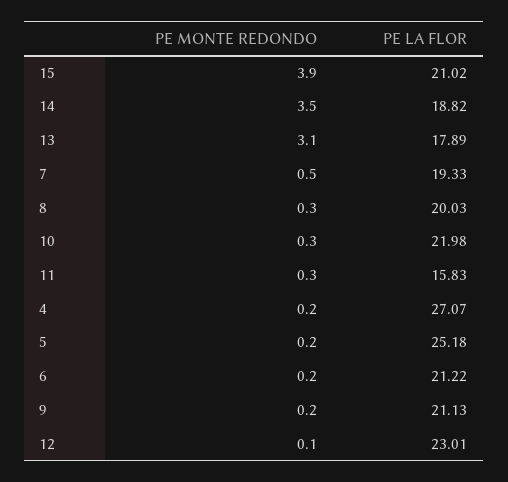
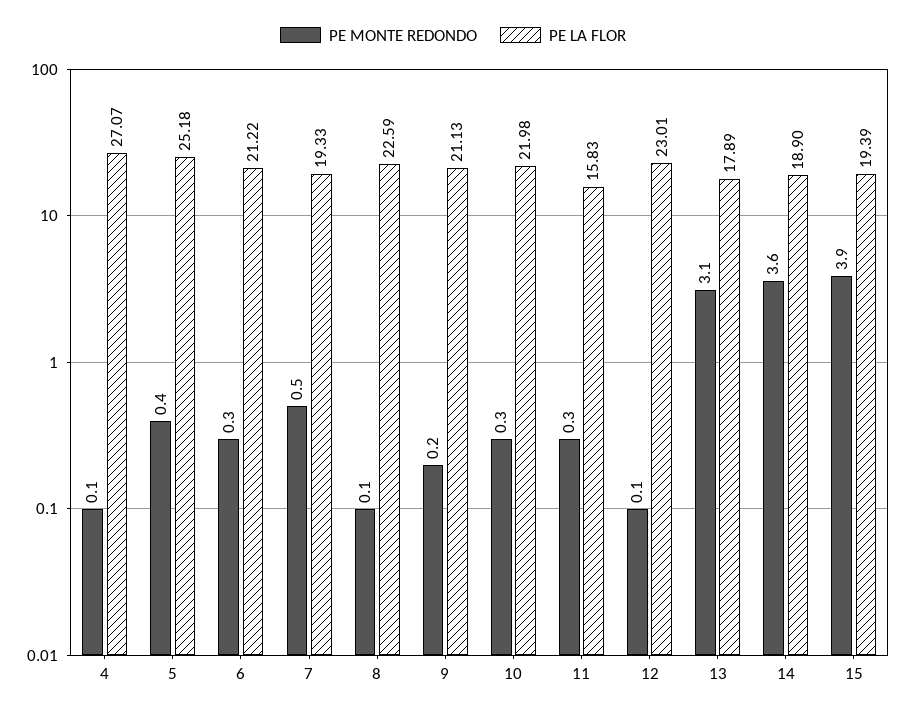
PE LA FLOR, 15: 21.02 -> 19.39
PE MONTE REDONDO, 14: 3.5 -> 3.6
PE LA FLOR, 14: 18.82 -> 18.9
PE MONTE REDONDO, 8: 0.3 -> 0.1
PE LA FLOR, 8: 20.03 -> 22.59
PE MONTE REDONDO, 4: 0.2 -> 0.1
PE MONTE REDONDO, 5: 0.2 -> 0.4
PE MONTE REDONDO, 6: 0.2 -> 0.3

